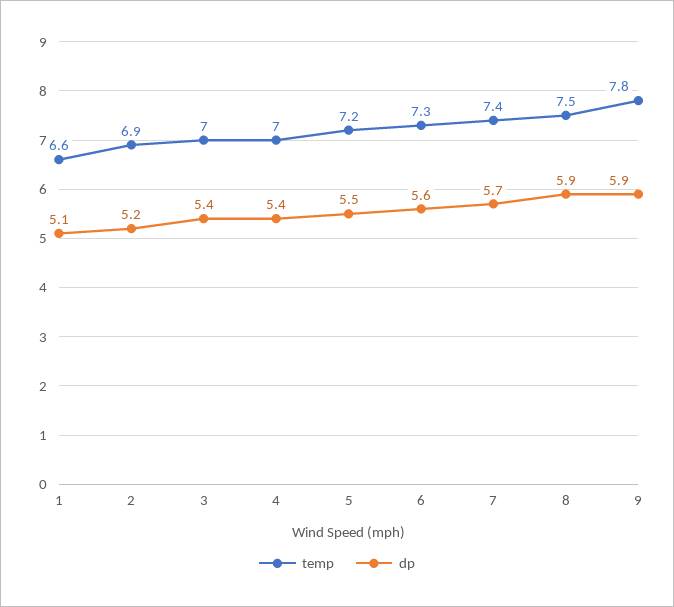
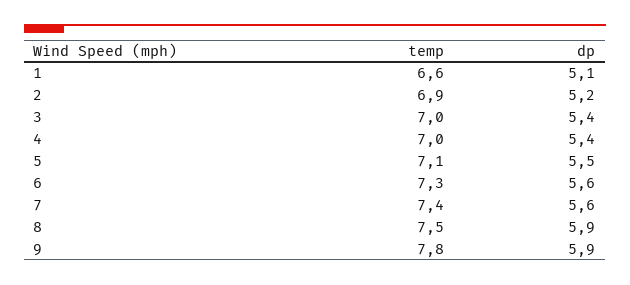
temp, 5: 7.2 -> 7.1
dp, 7: 5.7 -> 5.6

